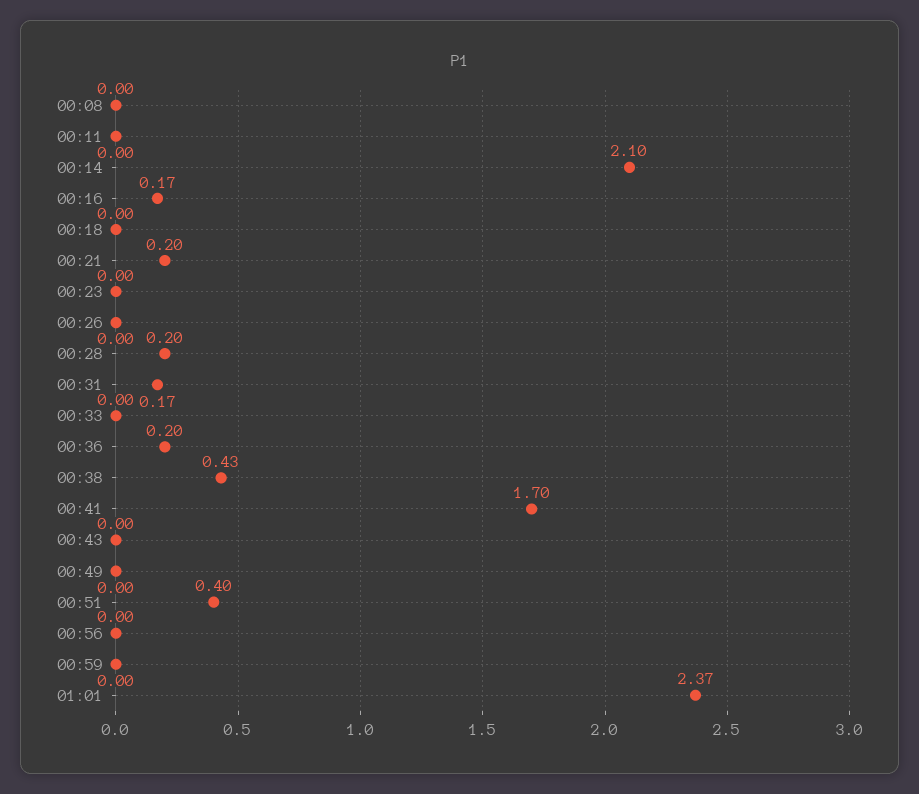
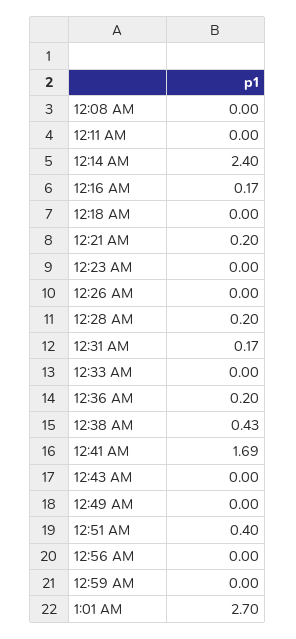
00:14: 2.1 -> 2.4
00:41: 1.7 -> 1.69
01:01: 2.37 -> 2.7

